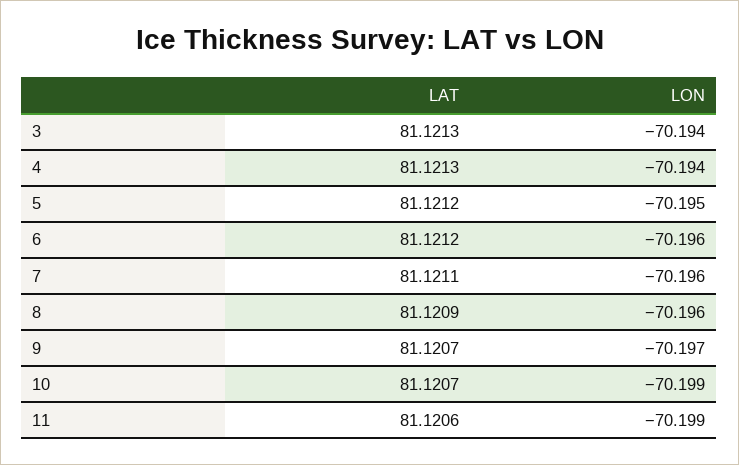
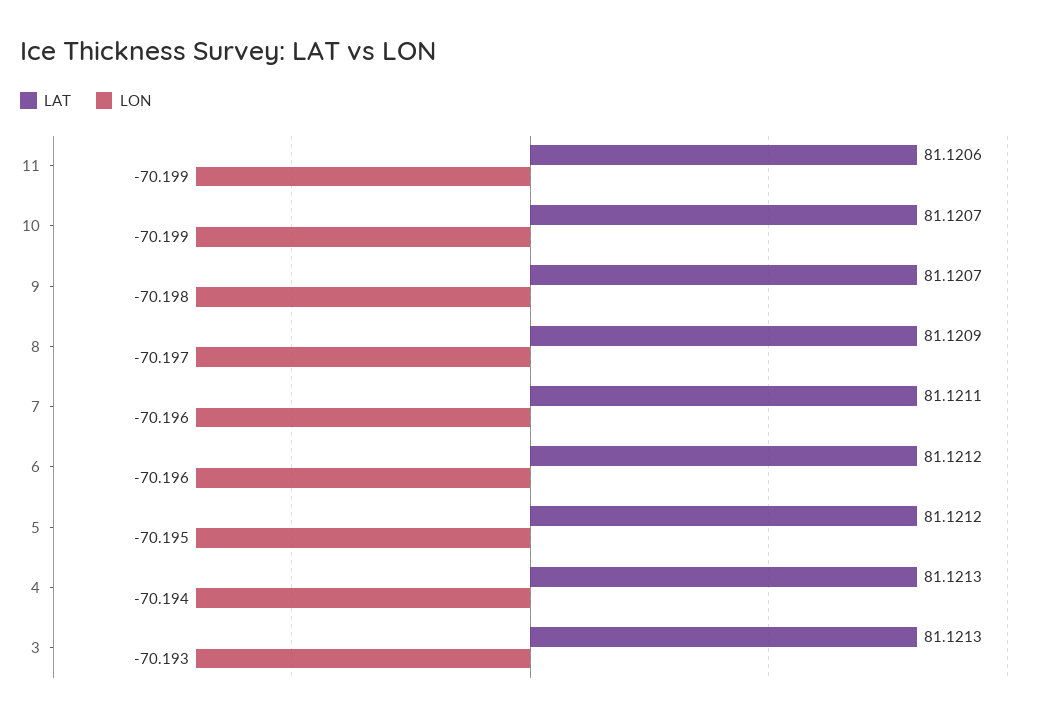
LON, 3: -70.194 -> -70.193
LON, 8: -70.196 -> -70.197
LON, 9: -70.197 -> -70.198

